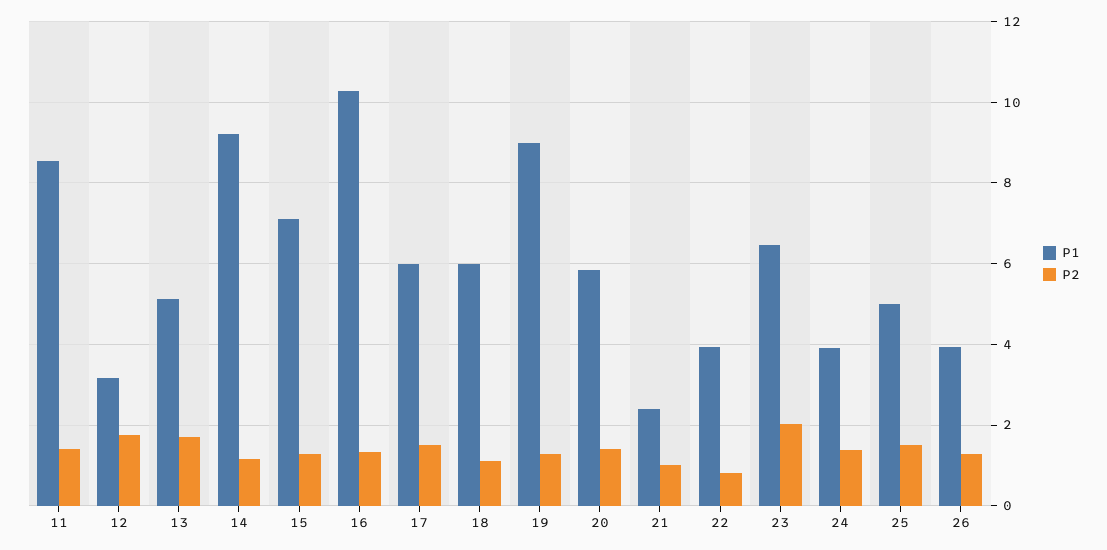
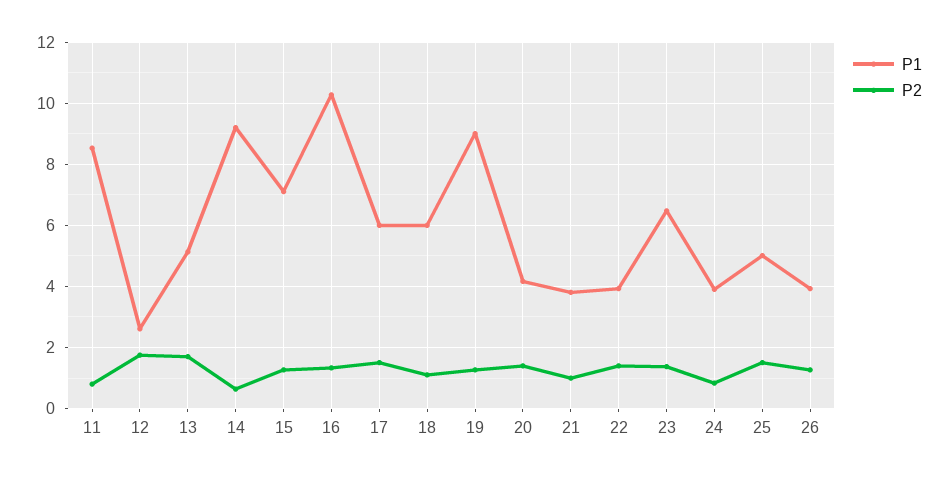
P2, 11: 1.4 -> 0.8
P1, 12: 3.2 -> 2.6
P2, 14: 1.2 -> 0.6
P1, 20: 5.8 -> 4.2
P1, 21: 2.4 -> 3.8
P2, 22: 0.8 -> 1.4
P2, 23: 2 -> 1.4
P2, 24: 1.4 -> 0.8

